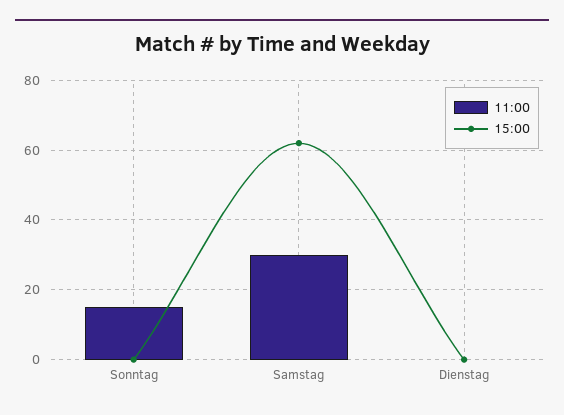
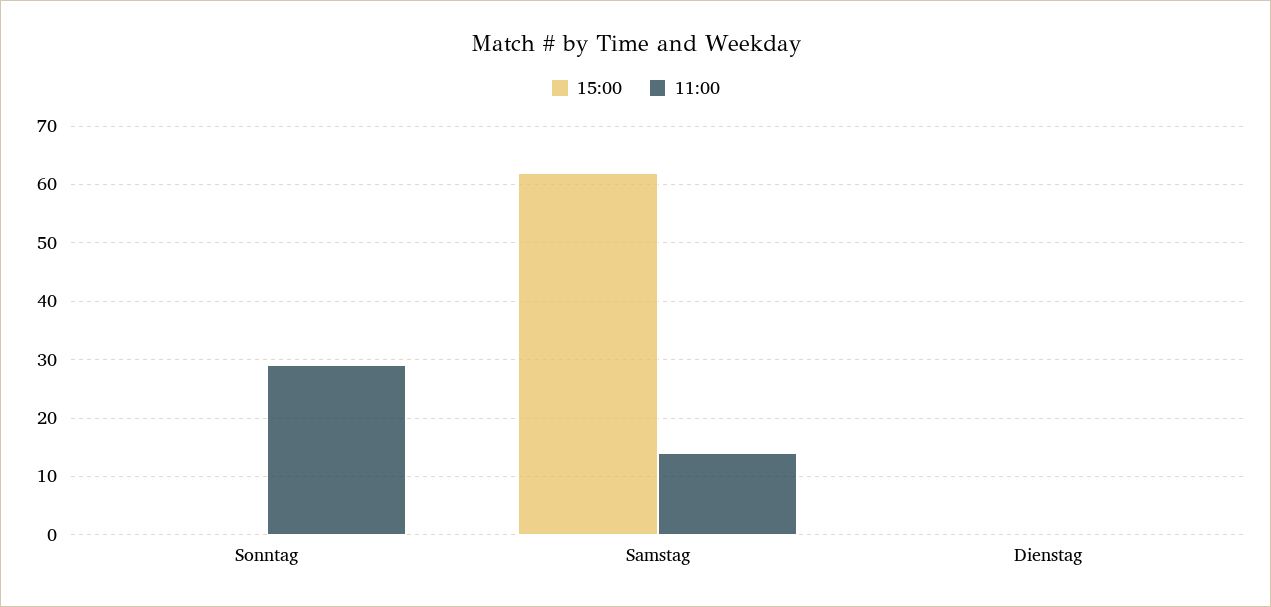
11:00, Sonntag: 15 -> 30
11:00, Samstag: 30 -> 15

